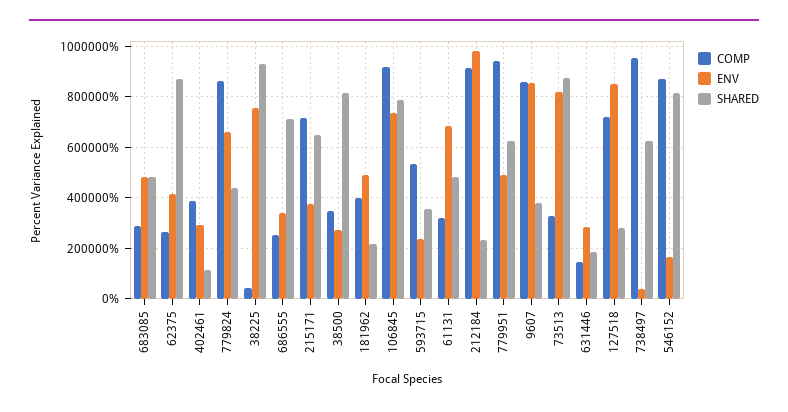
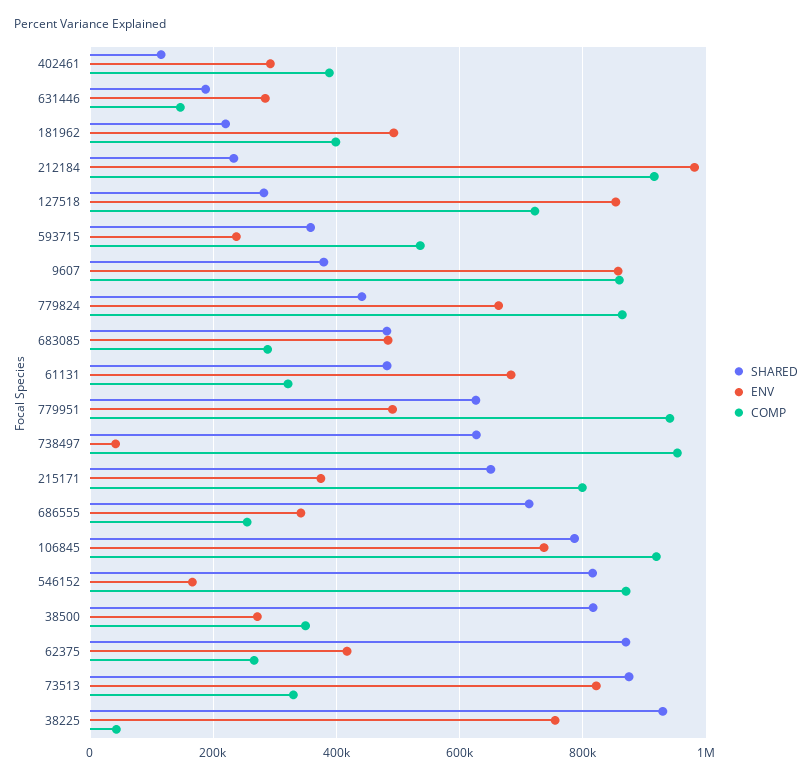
COMP, 215171: 725000 -> 800000

